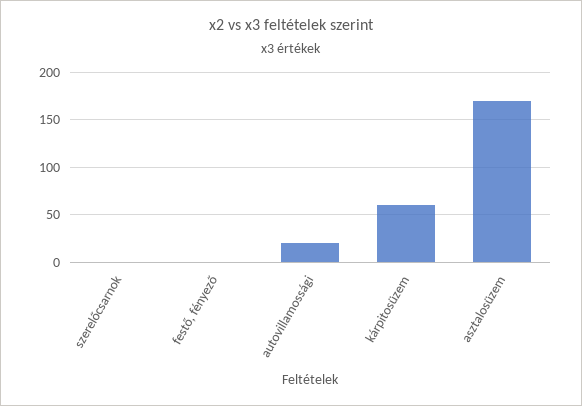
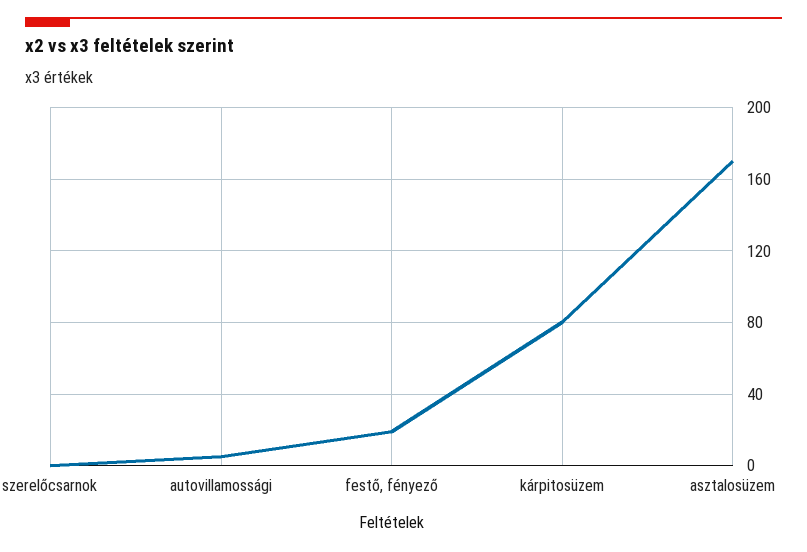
festő, fényező: 0 -> 20
autovillamossági: 20 -> 5
kárpitosüzem: 60 -> 80

